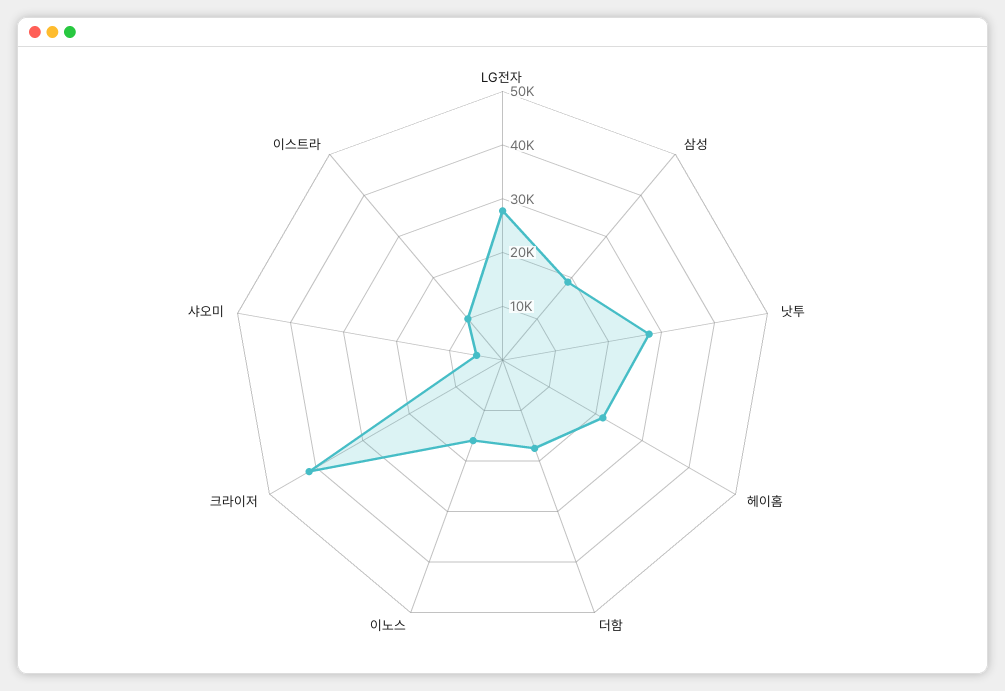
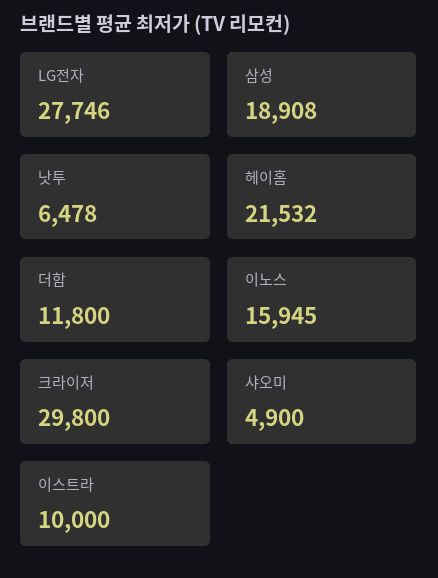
낫투: 28000 -> 6478
더함: 18000 -> 11800
크라이저: 42000 -> 29800

